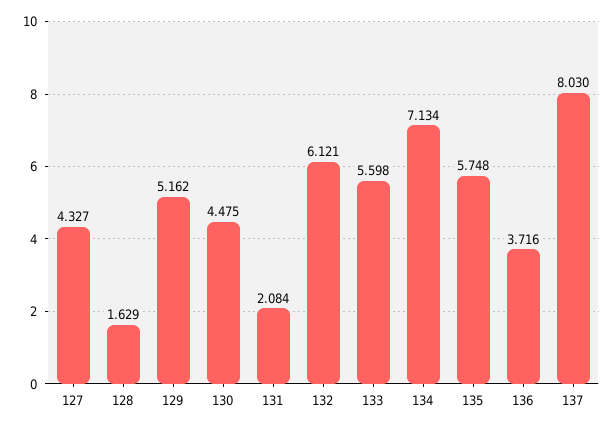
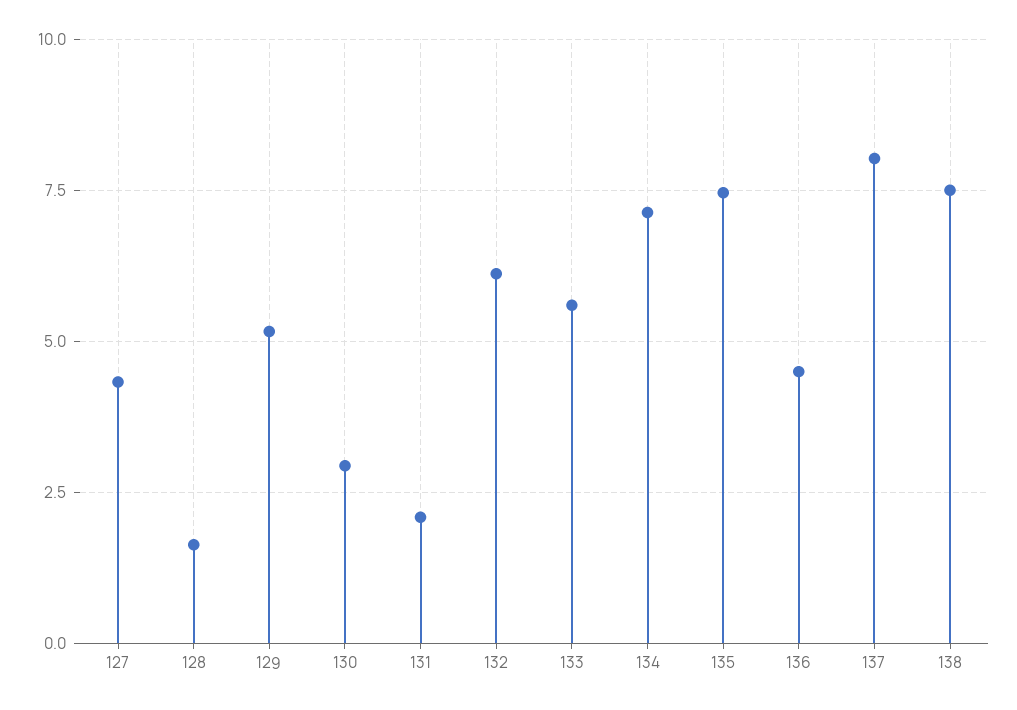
130: 4.475 -> 3
135: 5.748 -> 7.5
136: 3.716 -> 4.5
138: none -> 7.5

